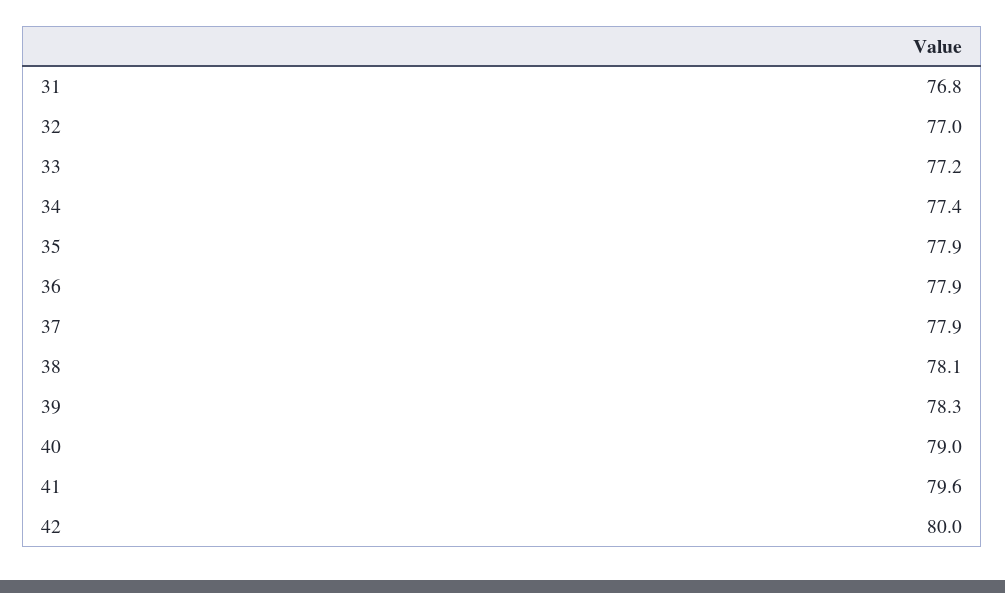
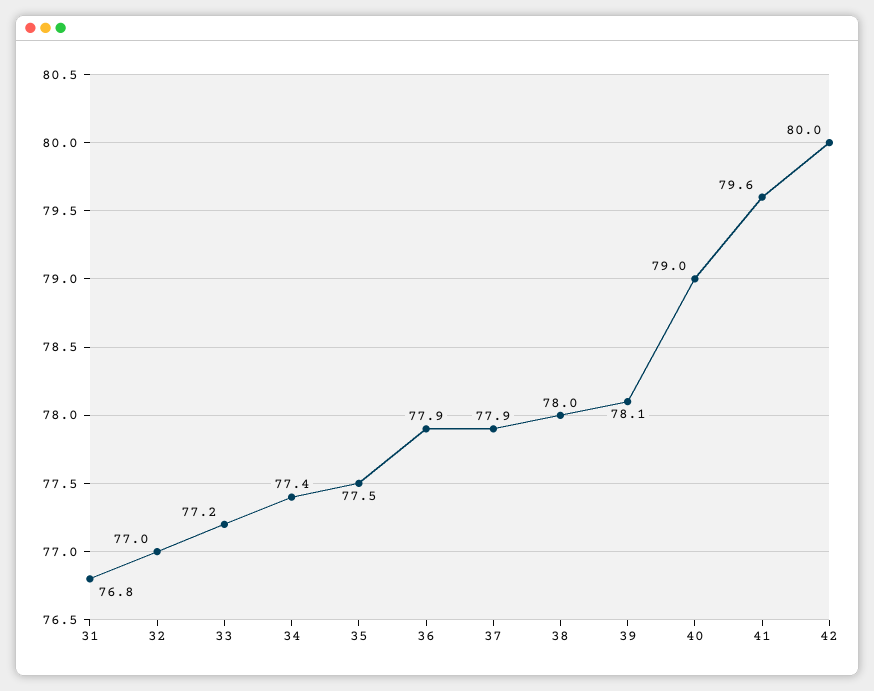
35: 77.9 -> 77.5
38: 78.1 -> 78
39: 78.3 -> 78.1

